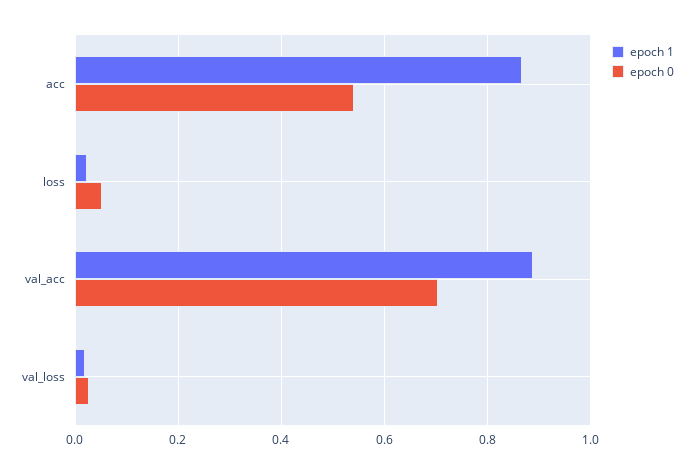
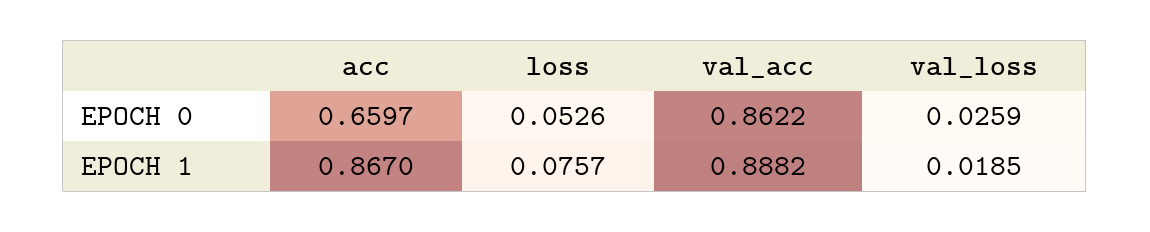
epoch 0, acc: 0.54 -> 0.6597
epoch 1, loss: 0.02 -> 0.0757
epoch 0, val_acc: 0.7 -> 0.8622

